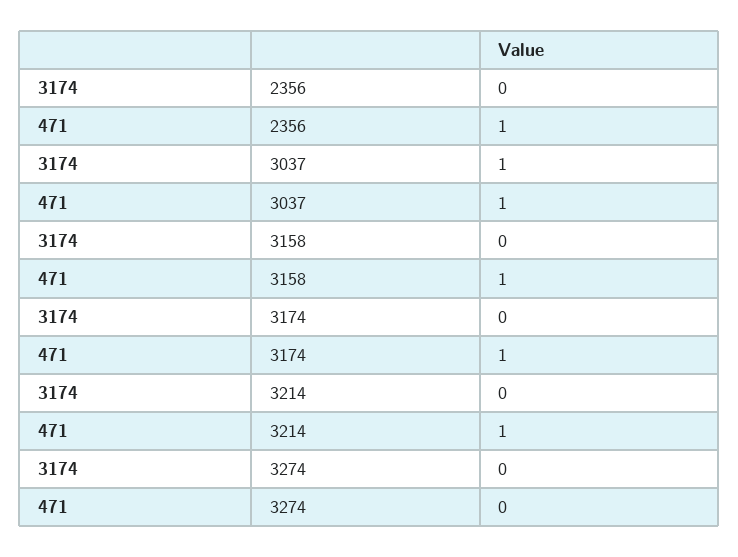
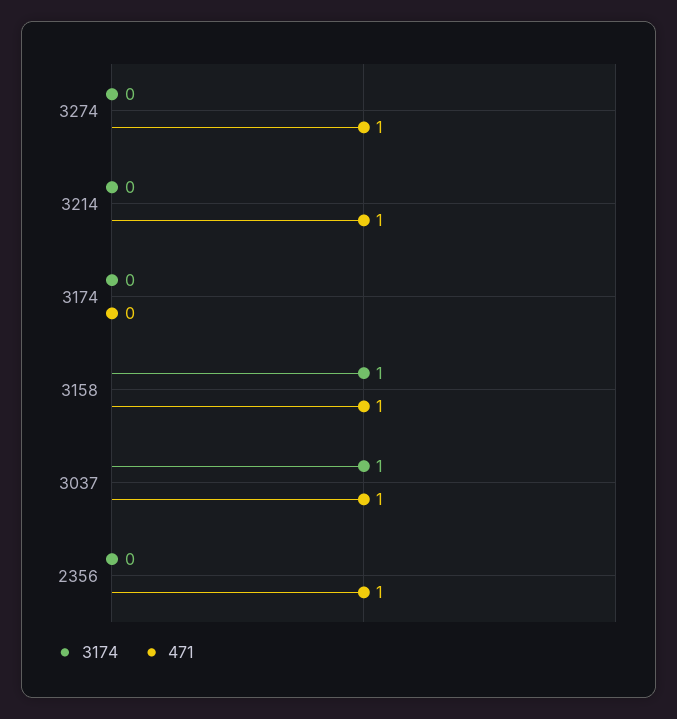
3174, 3158: 0 -> 1
471, 3174: 1 -> 0
471, 3274: 0 -> 1

